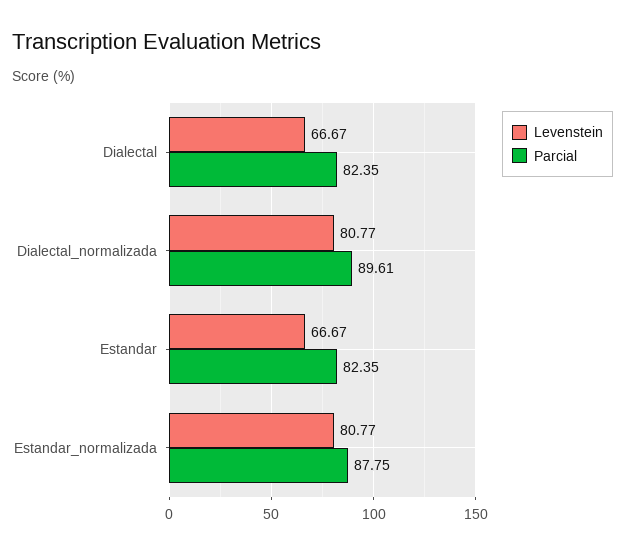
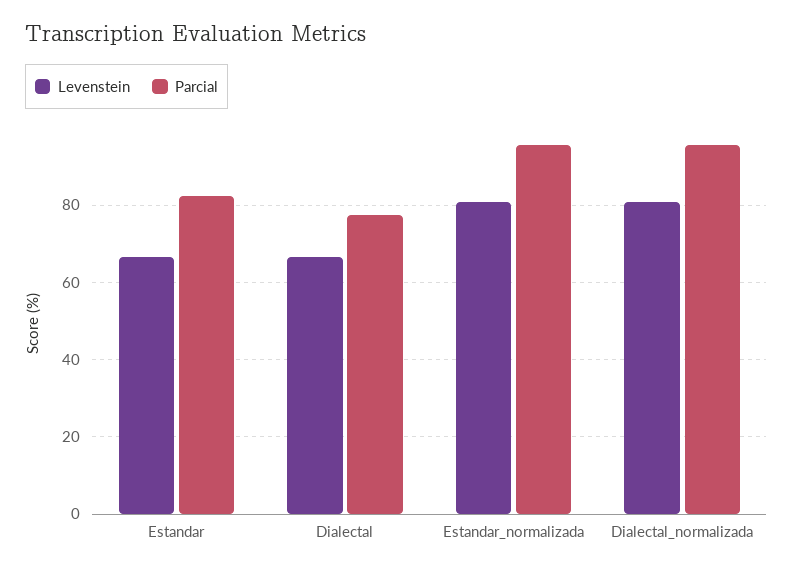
Parcial, Dialectal: 82.35 -> 78
Parcial, Dialectal_normalizada: 89.61 -> 96
Parcial, Estandar_normalizada: 87.75 -> 96

